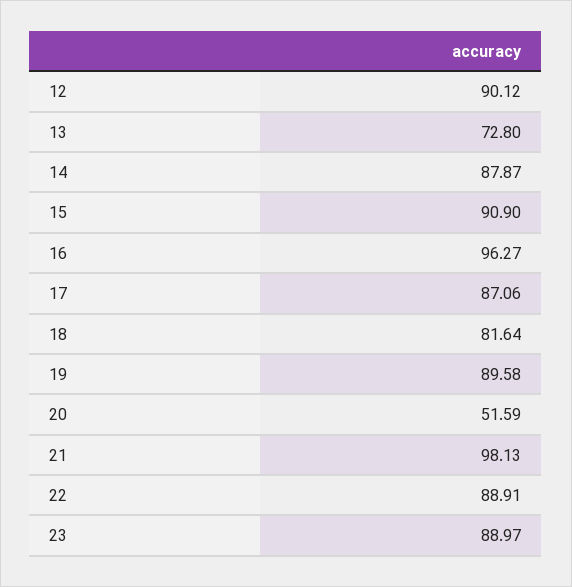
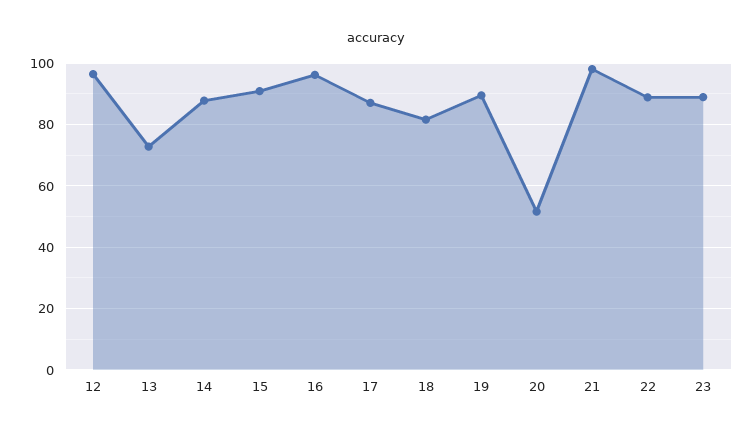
12: 90.12 -> 96

